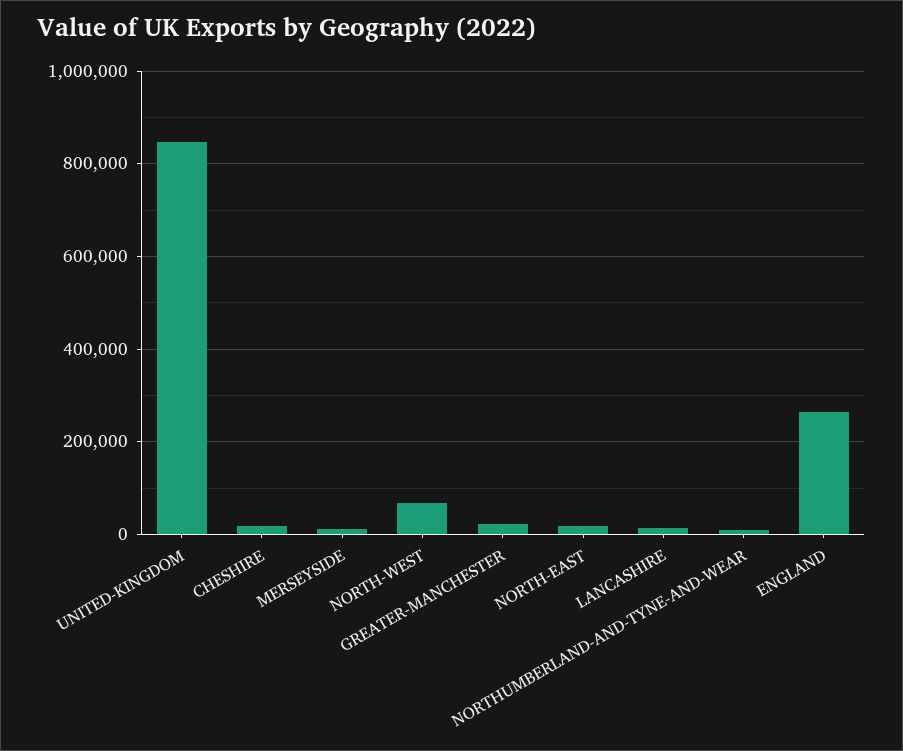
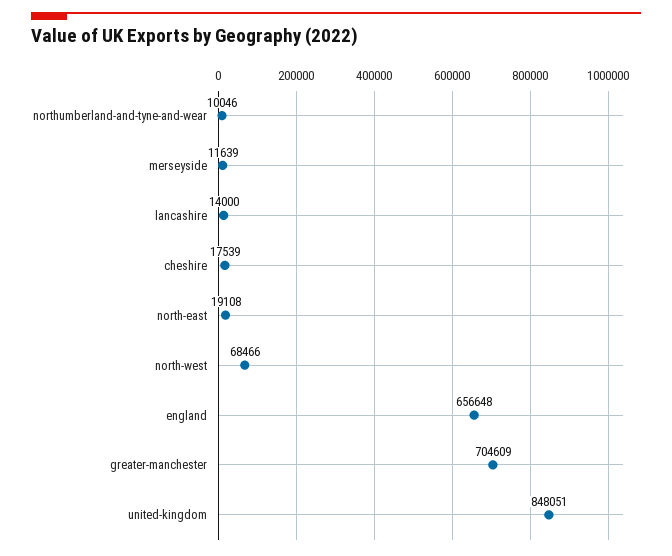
GREATER-MANCHESTER: 20000 -> 704609
ENGLAND: 260000 -> 656648

